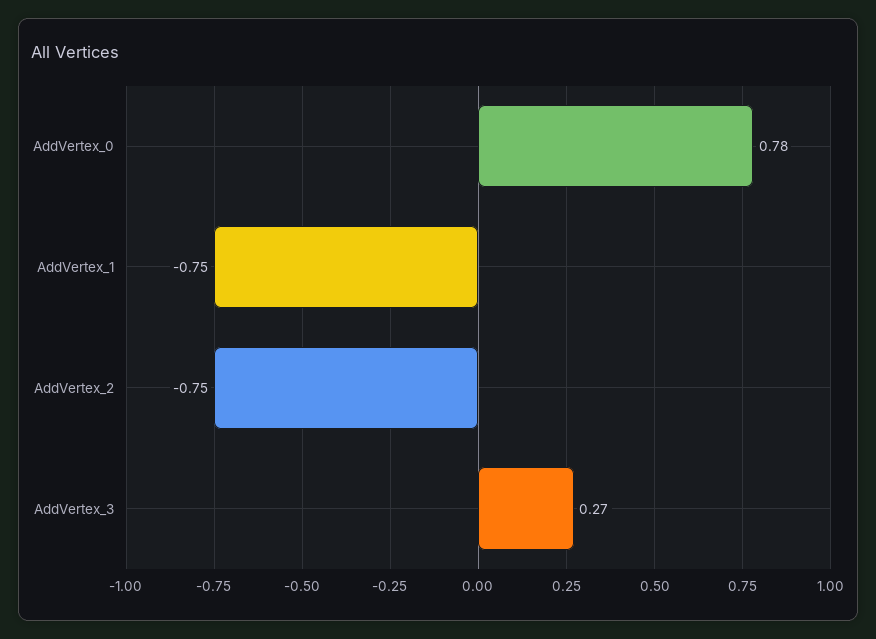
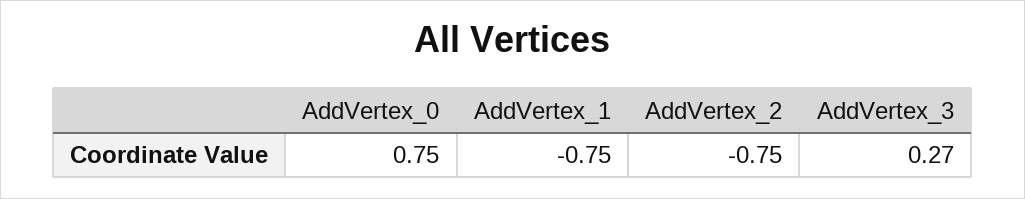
AddVertex_0: 0.78 -> 0.75

